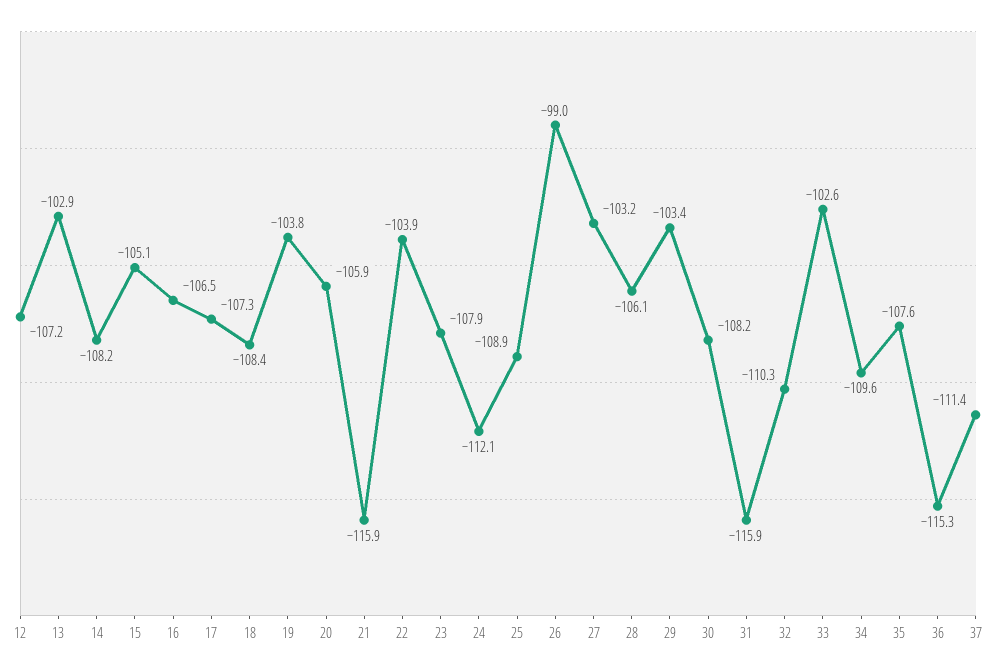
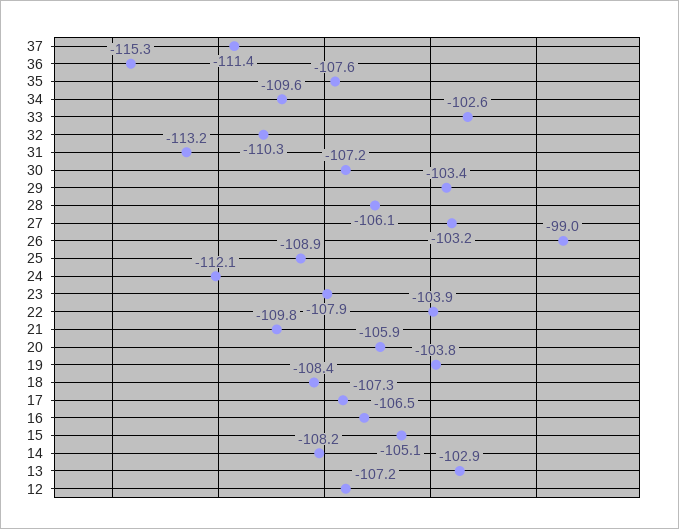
21: -115.9 -> -109.8
30: -108.2 -> -107.2
31: -115.9 -> -113.2

